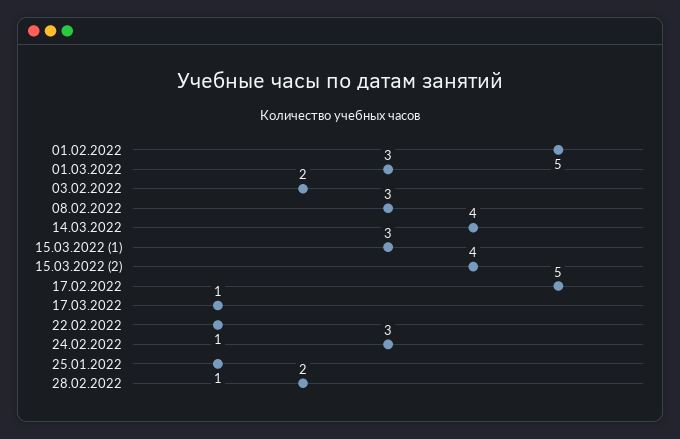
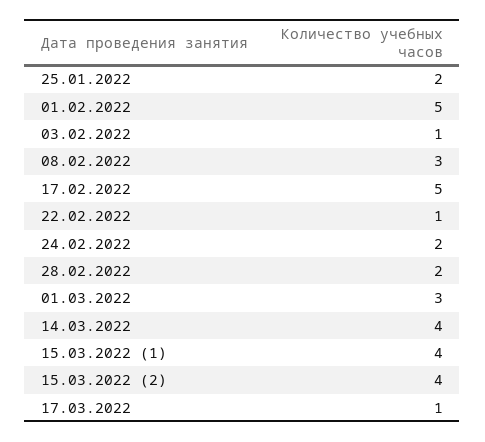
03.02.2022: 2 -> 1
15.03.2022 (1): 3 -> 4
24.02.2022: 3 -> 2
25.01.2022: 1 -> 2

